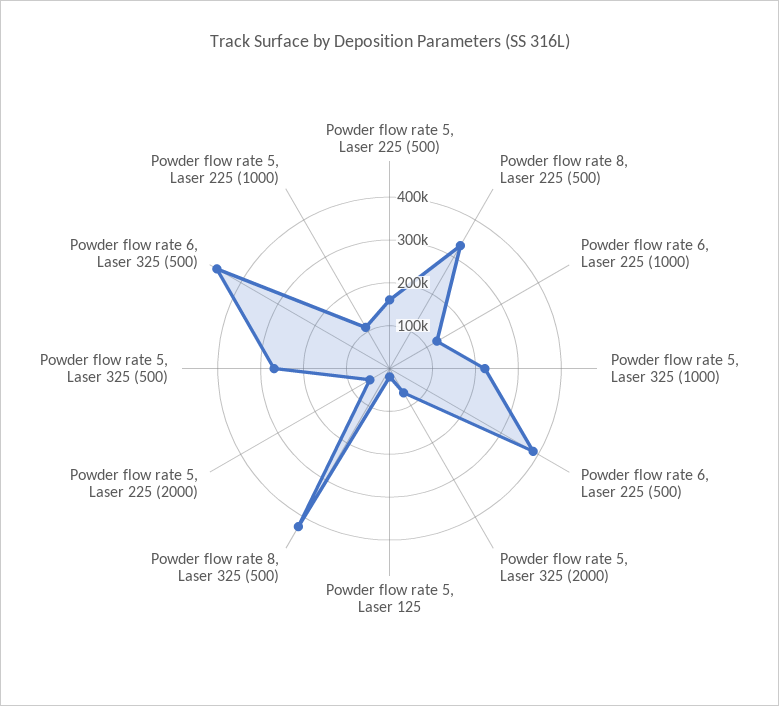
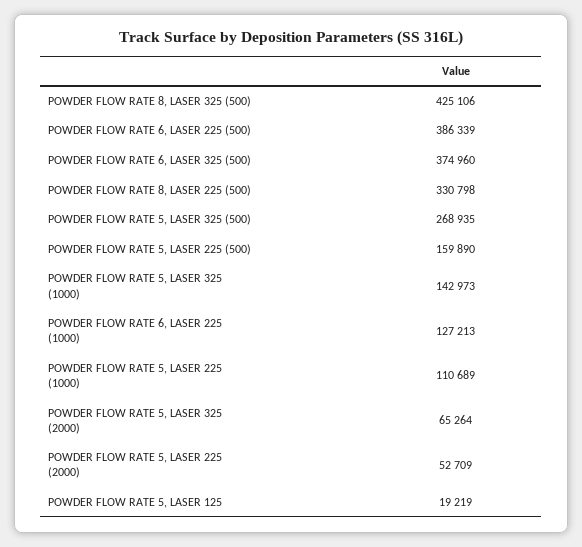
Powder flow rate 5, Laser 325 (1000): 220000 -> 142973
Powder flow rate 6, Laser 325 (500): 460000 -> 374960

